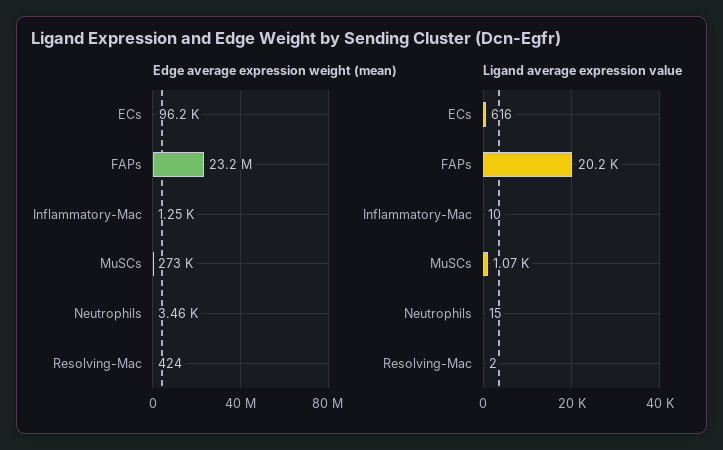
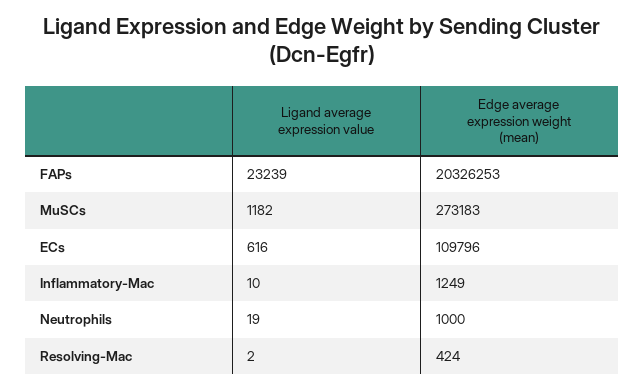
Edge average expression weight (mean), ECs: 96200 -> 109796
Edge average expression weight (mean), FAPs: 23200000 -> 20326253
Edge average expression weight (mean), Neutrophils: 3460 -> 1000
Ligand average expression value, FAPs: 20200 -> 23239
Ligand average expression value, MuSCs: 1070 -> 1182
Ligand average expression value, Neutrophils: 15 -> 19

